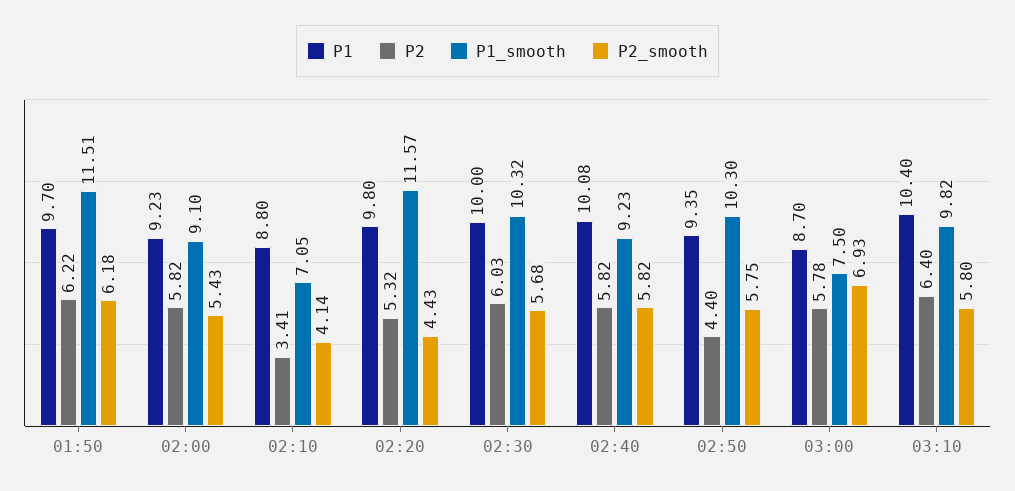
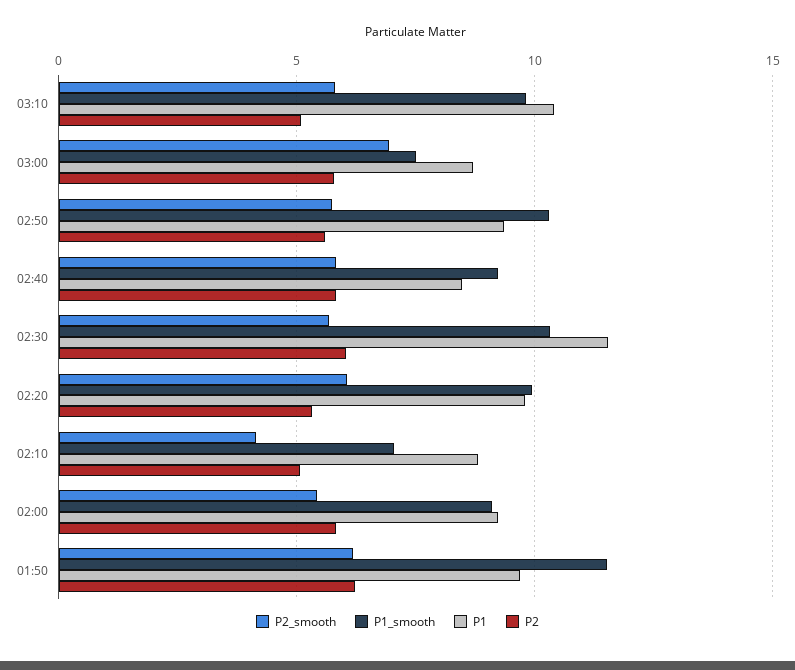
P2, 02:10: 3.41 -> 5
P1_smooth, 02:20: 11.57 -> 10
P2_smooth, 02:20: 4.43 -> 6
P1, 02:30: 10 -> 11.5
P1, 02:40: 10.08 -> 8.5
P2, 02:50: 4.4 -> 5.5
P2, 03:10: 6.4 -> 5

